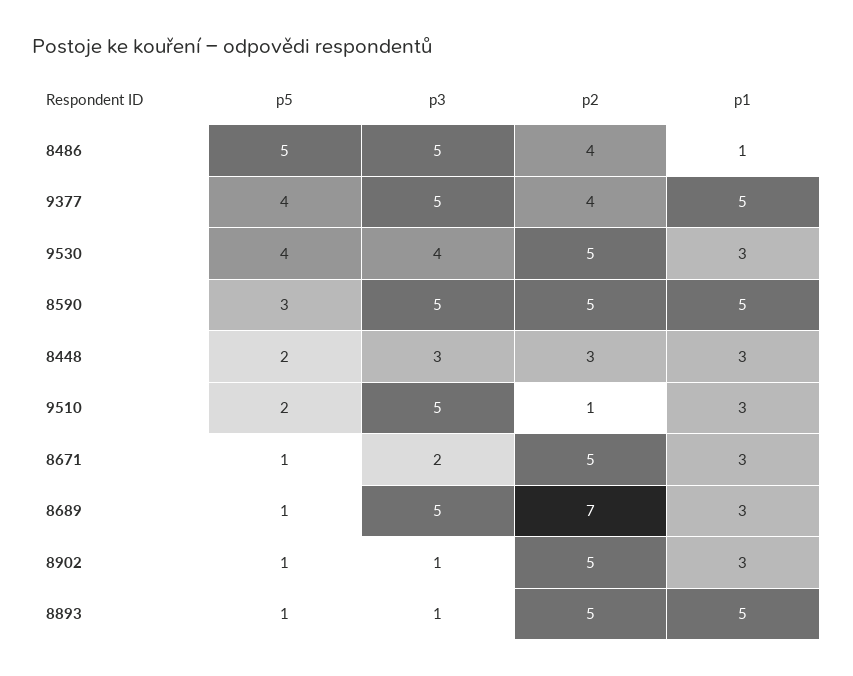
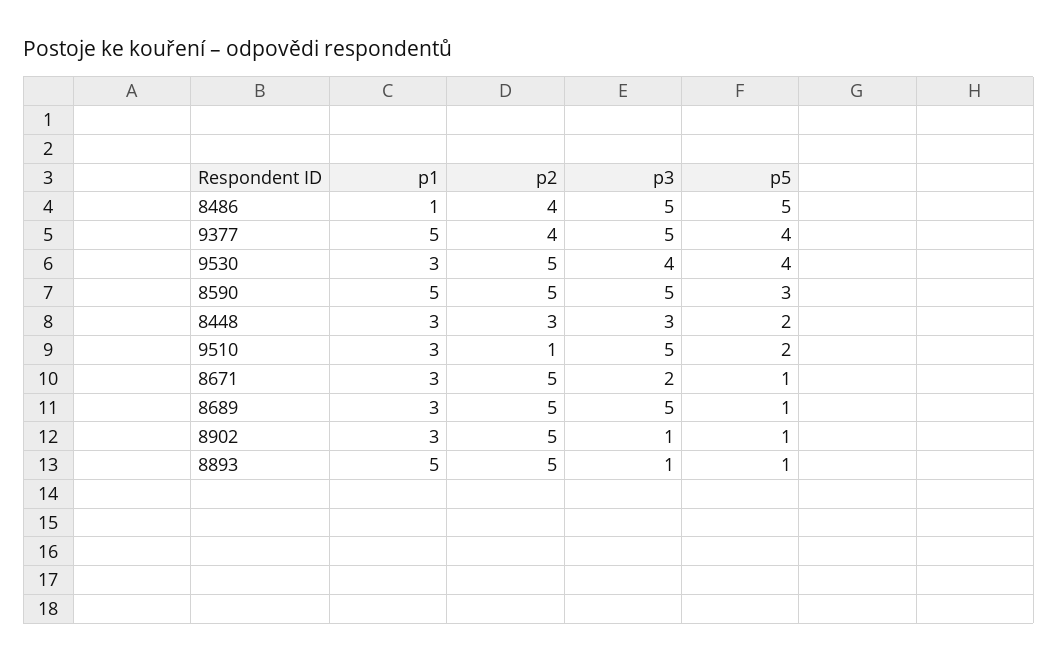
p2, 8689: 7 -> 5

